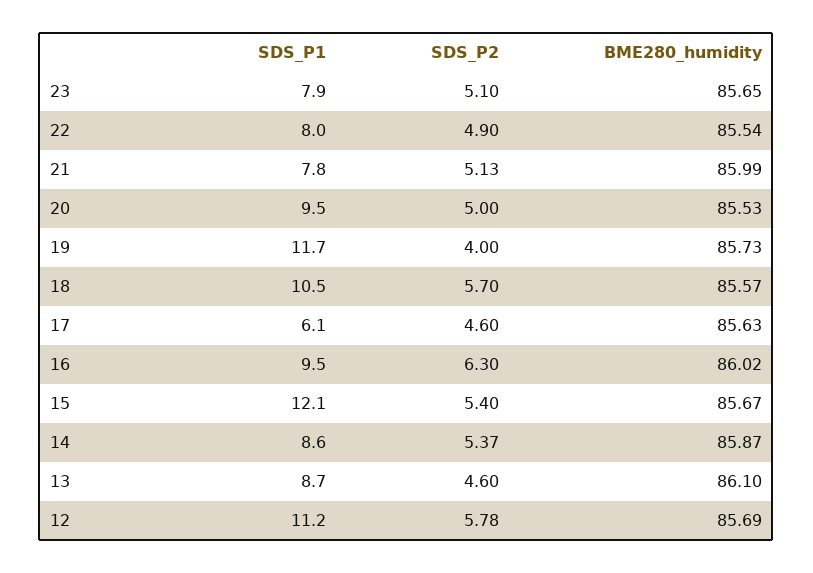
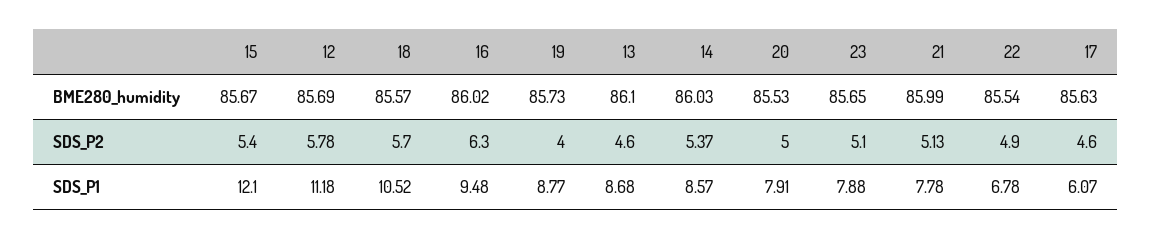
SDS_P1, 22: 8 -> 6.78
SDS_P1, 20: 9.5 -> 7.91
SDS_P1, 19: 11.7 -> 8.77
BME280_humidity, 14: 85.87 -> 86.03

